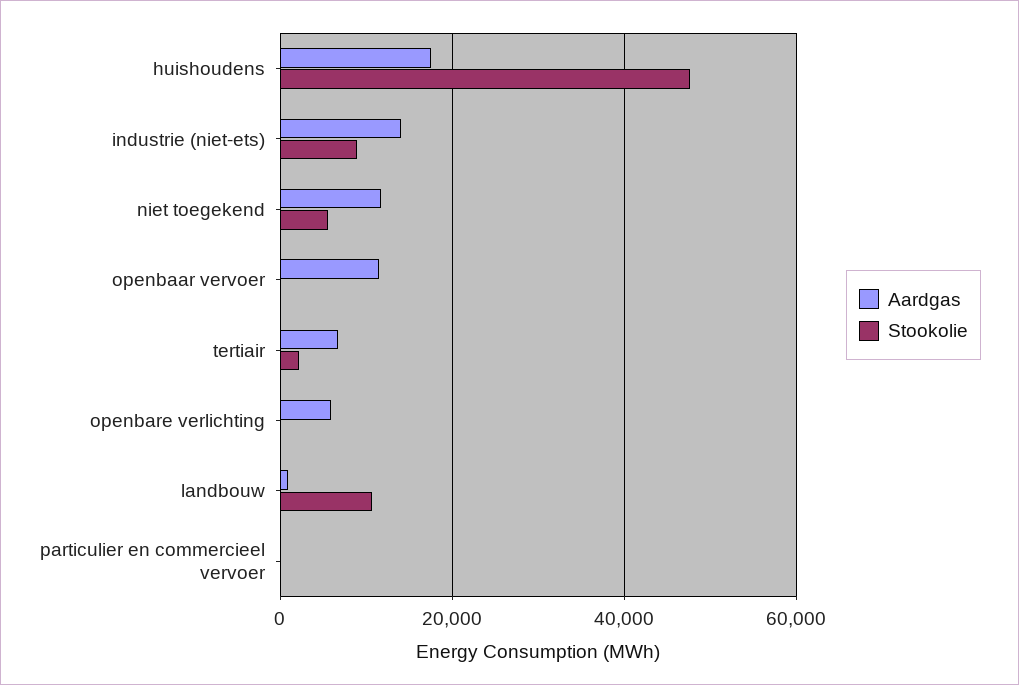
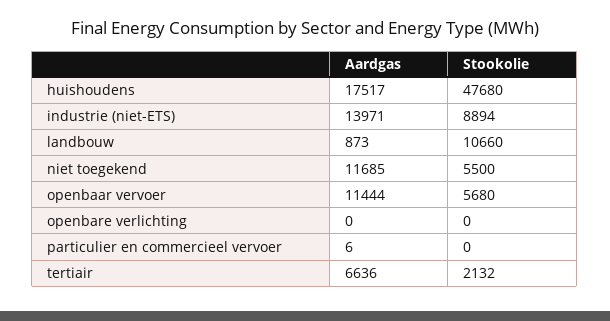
Stookolie, openbaar vervoer: 0 -> 5680
Aardgas, openbare verlichting: 6000 -> 0

